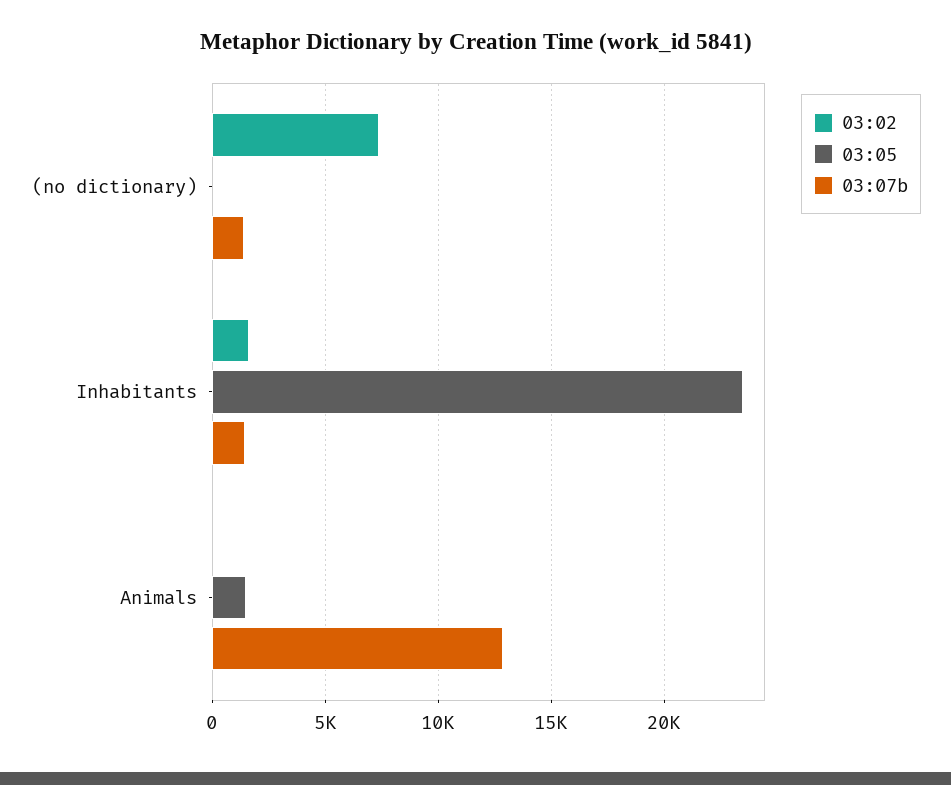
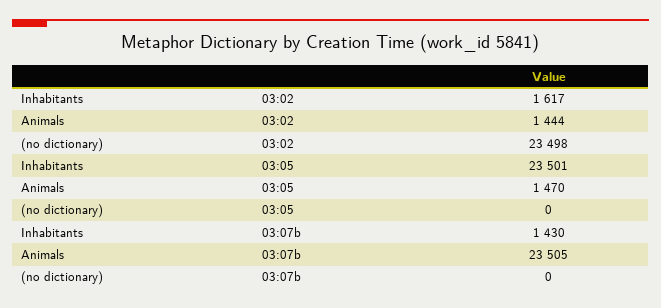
03:02, (no dictionary): 7500 -> 23498
03:07b, (no dictionary): 1500 -> 0
03:02, Animals: 0 -> 1444
03:07b, Animals: 13000 -> 23505

